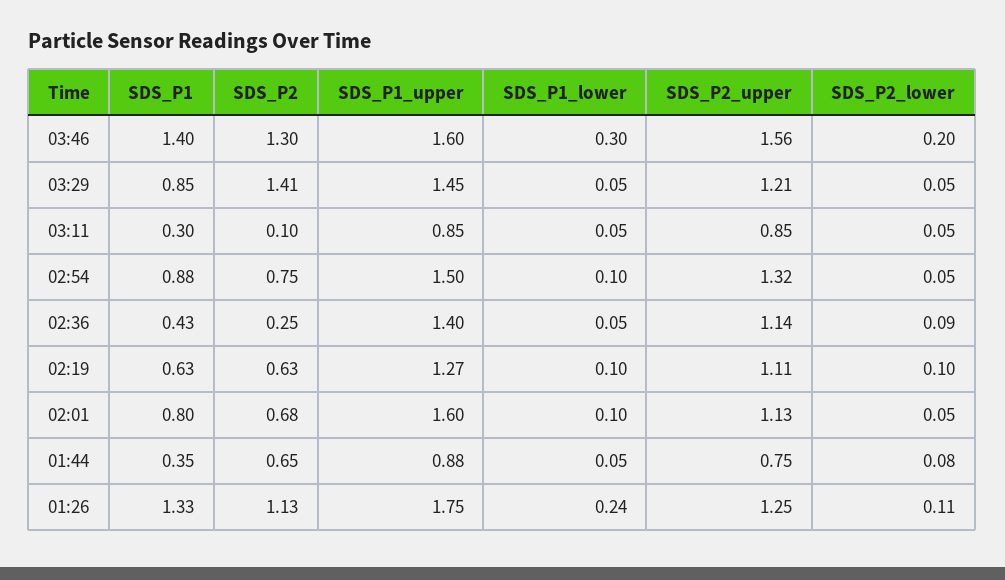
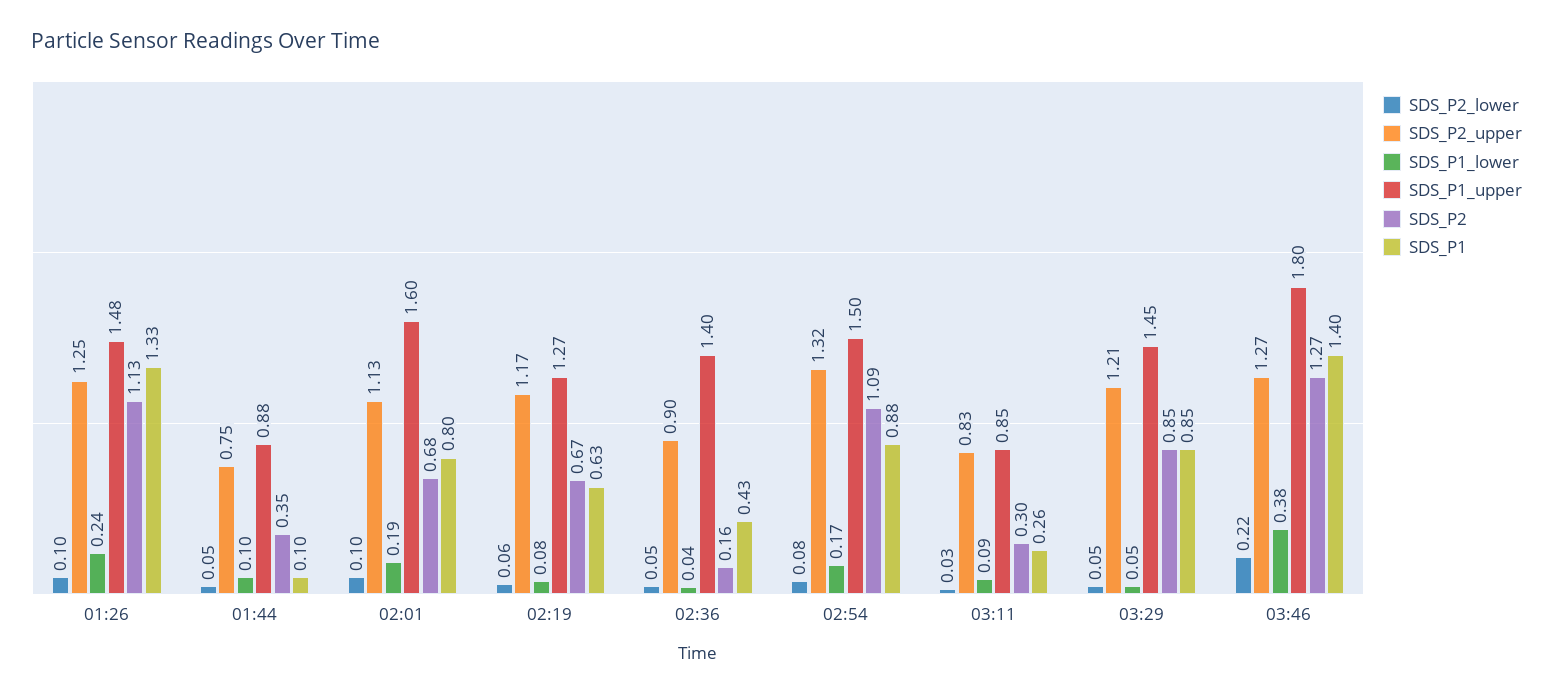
SDS_P2, 03:46: 1.3 -> 1.27
SDS_P1_upper, 03:46: 1.6 -> 1.8
SDS_P1_lower, 03:46: 0.3 -> 0.38
SDS_P2_upper, 03:46: 1.56 -> 1.27
SDS_P2_lower, 03:46: 0.2 -> 0.22
SDS_P2, 03:29: 1.41 -> 0.85
SDS_P1, 03:11: 0.3 -> 0.26
SDS_P2, 03:11: 0.1 -> 0.3
SDS_P1_lower, 03:11: 0.05 -> 0.09
SDS_P2_upper, 03:11: 0.85 -> 0.83
SDS_P2_lower, 03:11: 0.05 -> 0.03
SDS_P2, 02:54: 0.75 -> 1.09
SDS_P1_lower, 02:54: 0.1 -> 0.17
SDS_P2_lower, 02:54: 0.05 -> 0.08
SDS_P2, 02:36: 0.25 -> 0.16
SDS_P1_lower, 02:36: 0.05 -> 0.04
SDS_P2_upper, 02:36: 1.14 -> 0.9
SDS_P2_lower, 02:36: 0.09 -> 0.05
SDS_P2, 02:19: 0.63 -> 0.67
SDS_P1_lower, 02:19: 0.1 -> 0.08
SDS_P2_upper, 02:19: 1.11 -> 1.17
SDS_P2_lower, 02:19: 0.1 -> 0.06
SDS_P1_lower, 02:01: 0.1 -> 0.19
SDS_P2_lower, 02:01: 0.05 -> 0.1
SDS_P1, 01:44: 0.35 -> 0.1
SDS_P2, 01:44: 0.65 -> 0.35
SDS_P1_lower, 01:44: 0.05 -> 0.1
SDS_P2_lower, 01:44: 0.08 -> 0.05
SDS_P1_upper, 01:26: 1.75 -> 1.48
SDS_P2_lower, 01:26: 0.11 -> 0.1

